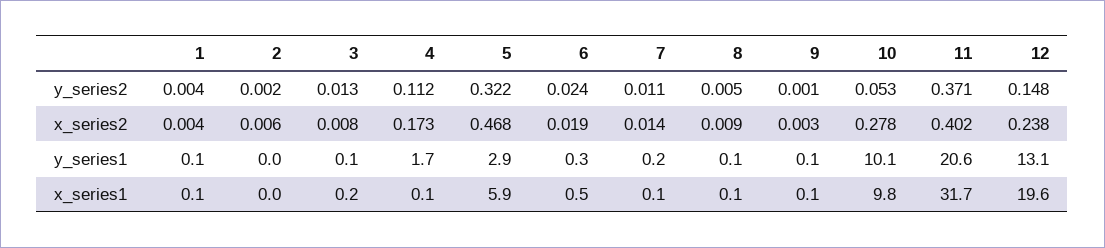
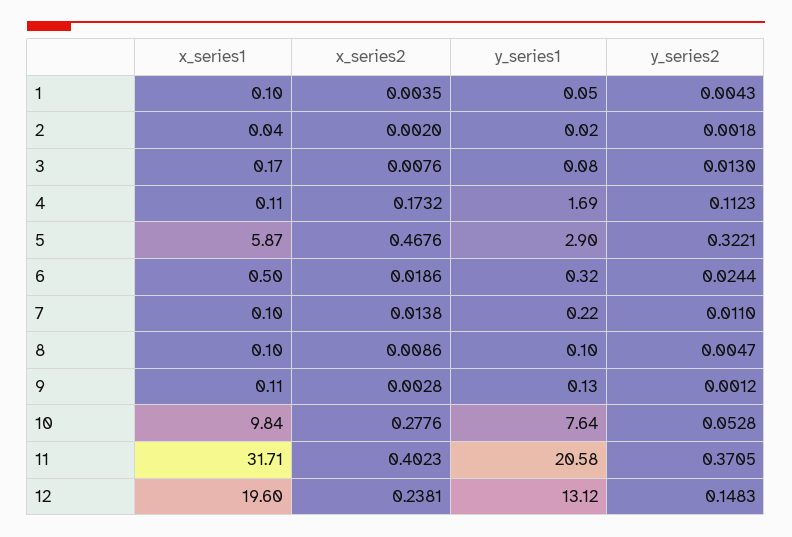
2, x_series2: 0.006 -> 0.002
10, y_series1: 10.1 -> 7.64

